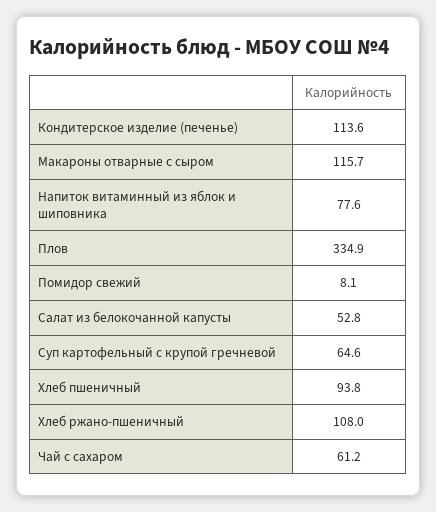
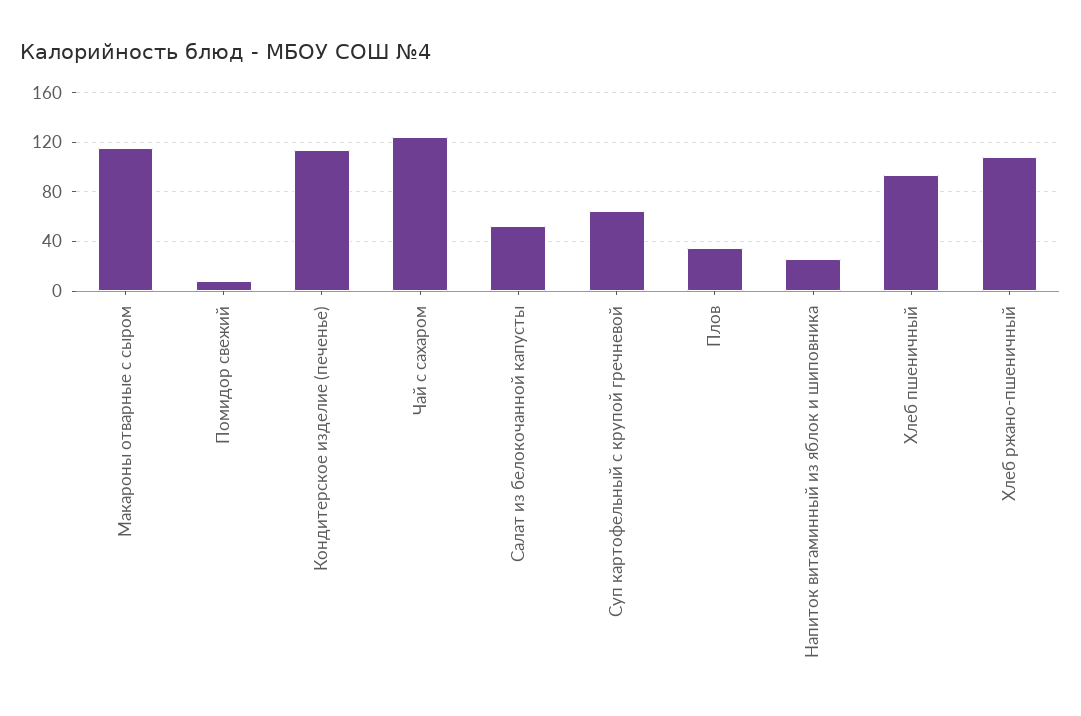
Напиток витаминный из яблок и шиповника: 77.6 -> 25
Плов: 334.9 -> 35
Чай с сахаром: 61.2 -> 125

